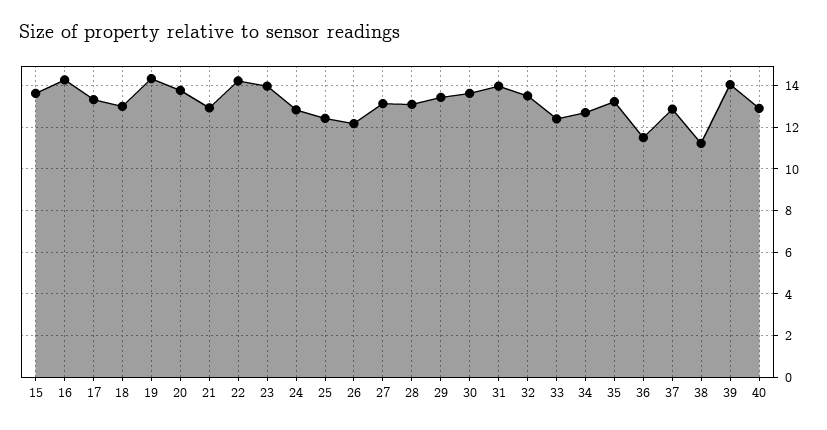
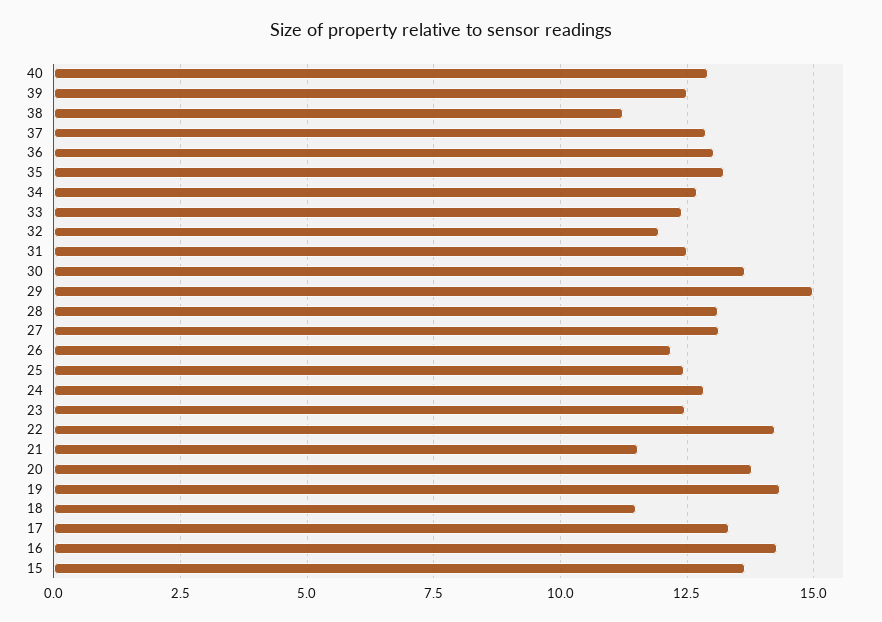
18: 13 -> 11.5
21: 13 -> 11.5
23: 14 -> 12.5
29: 13.5 -> 15
31: 14 -> 12.5
32: 13.5 -> 12
36: 11.5 -> 13
39: 14 -> 12.5

